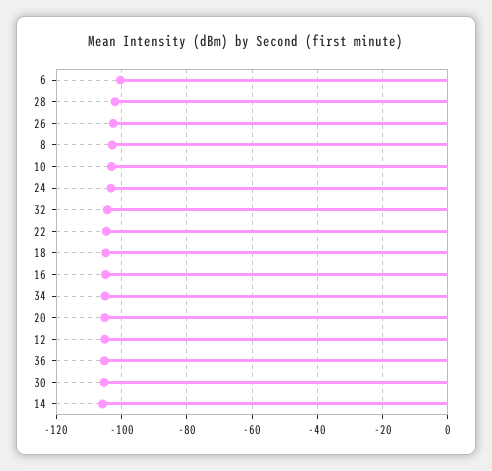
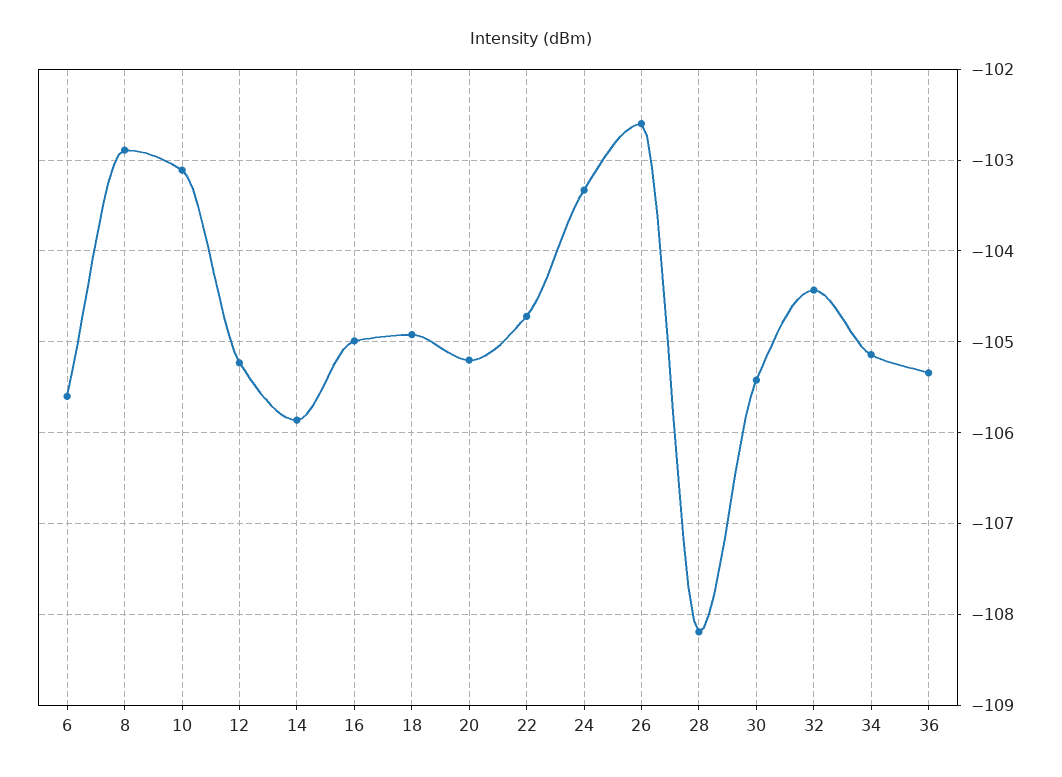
6: -100 -> -105.6
28: -102 -> -108.2

